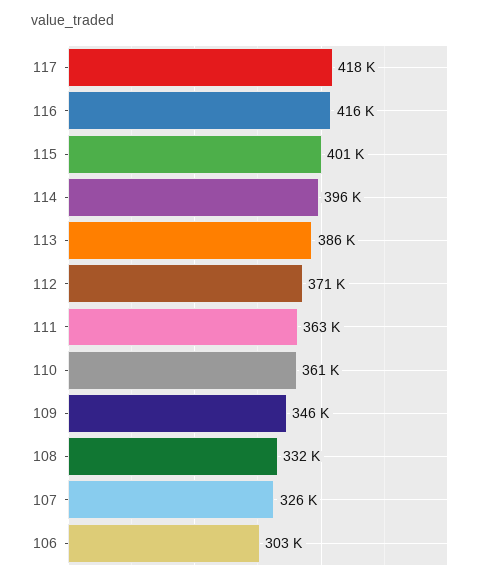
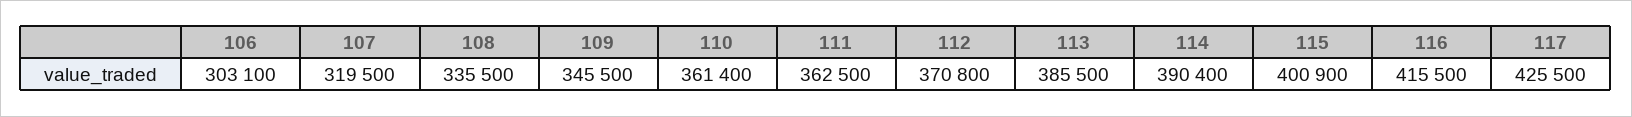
117: 418000 -> 425500
114: 396000 -> 390400
108: 332000 -> 335500
107: 326000 -> 319500

